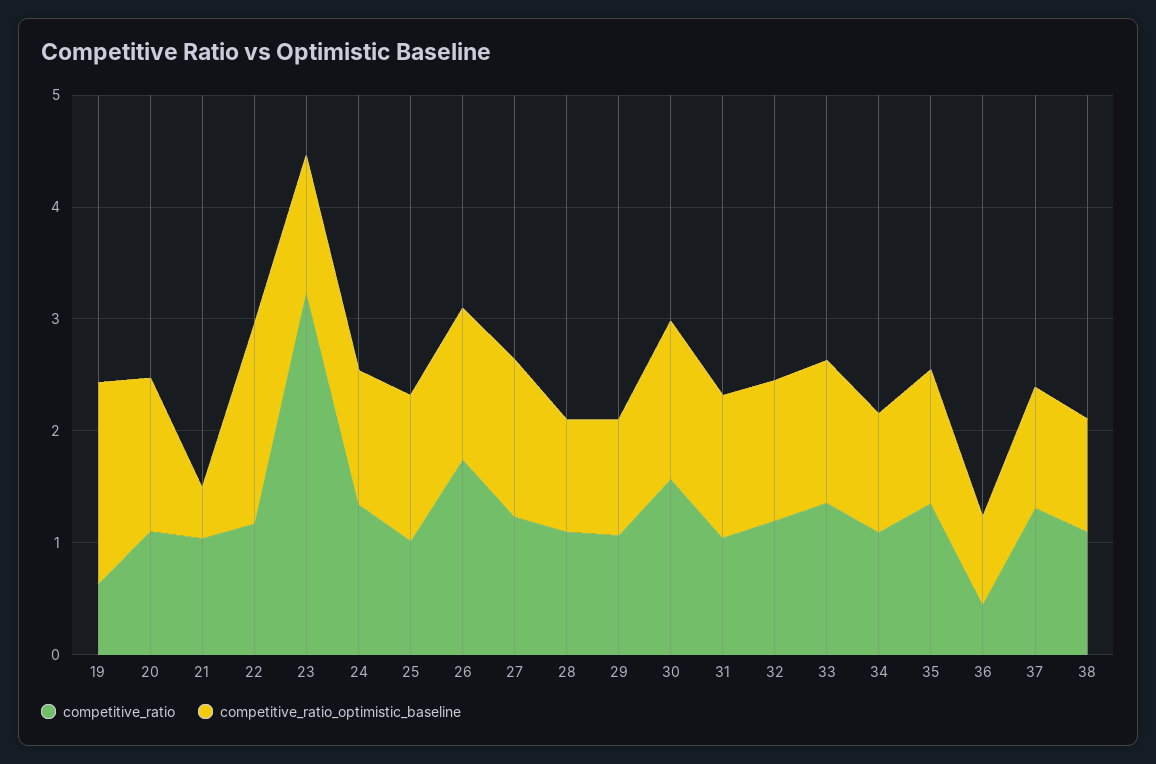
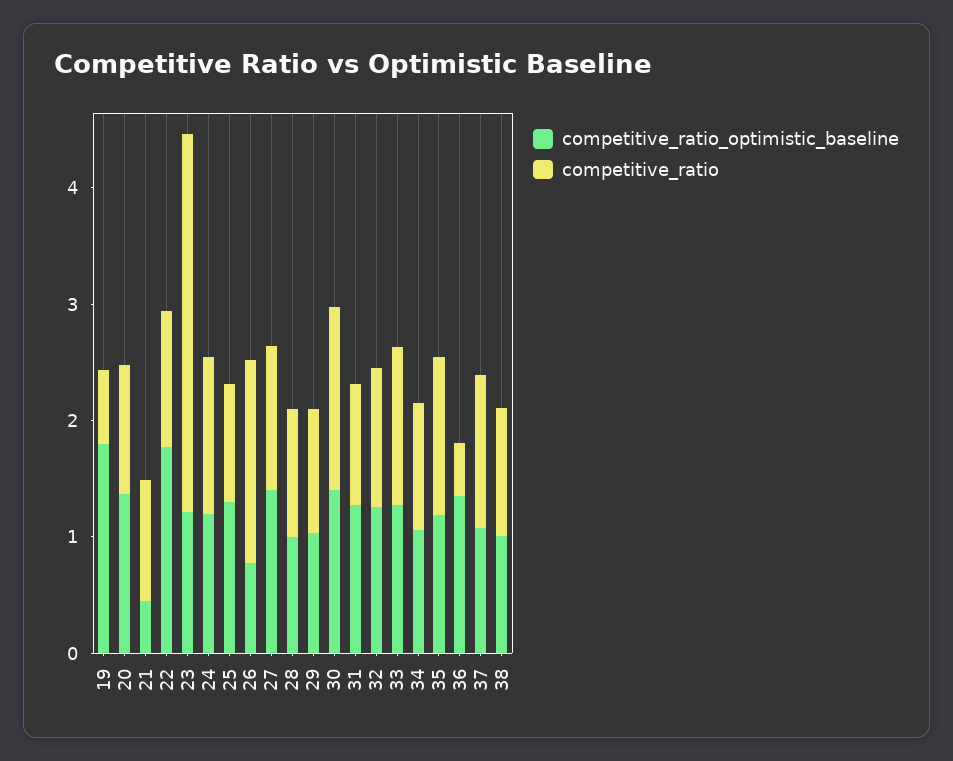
competitive_ratio_optimistic_baseline, 26: 1.4 -> 0.8
competitive_ratio_optimistic_baseline, 36: 0.8 -> 1.4

